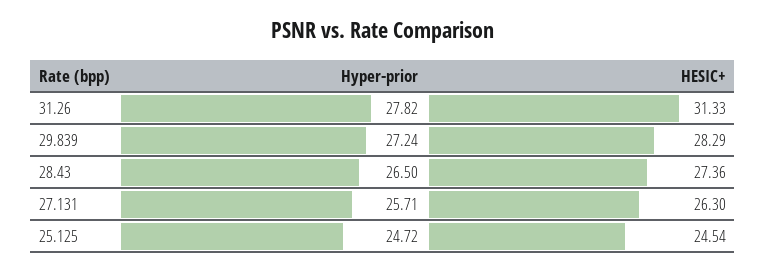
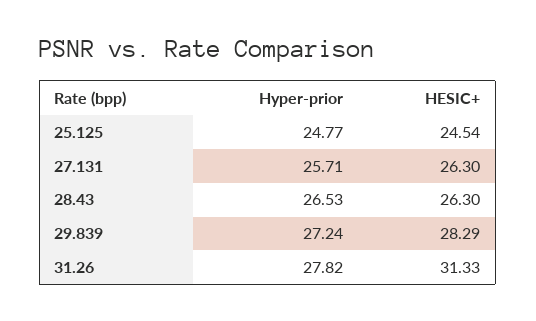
Hyper-prior, 28.43: 26.5 -> 26.53
HESIC+, 28.43: 27.36 -> 26.3
Hyper-prior, 25.125: 24.72 -> 24.77

